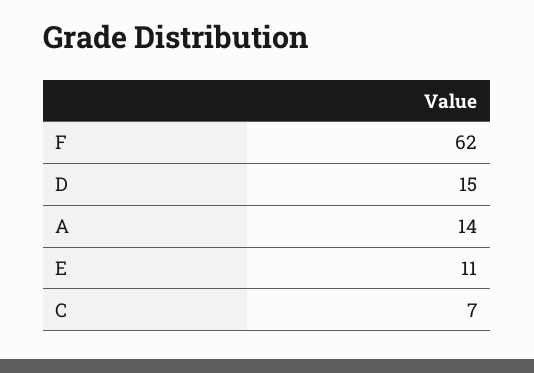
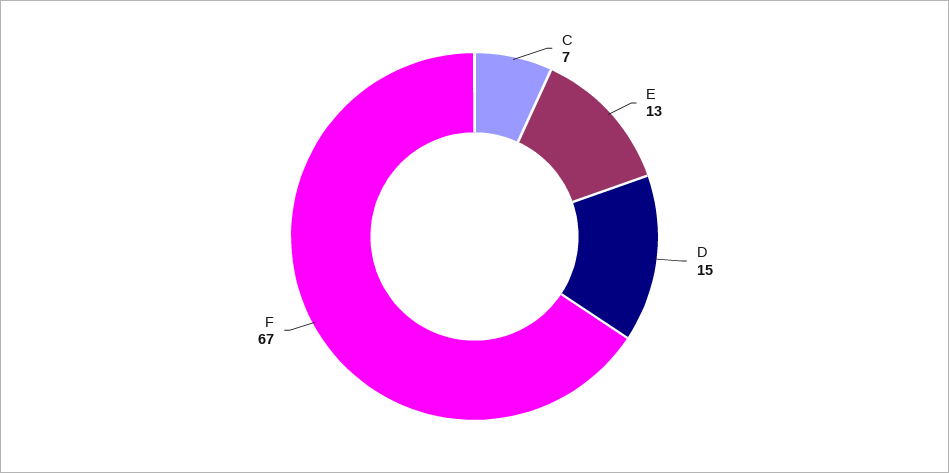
F: 62 -> 67
A: 14 -> none
E: 11 -> 13

